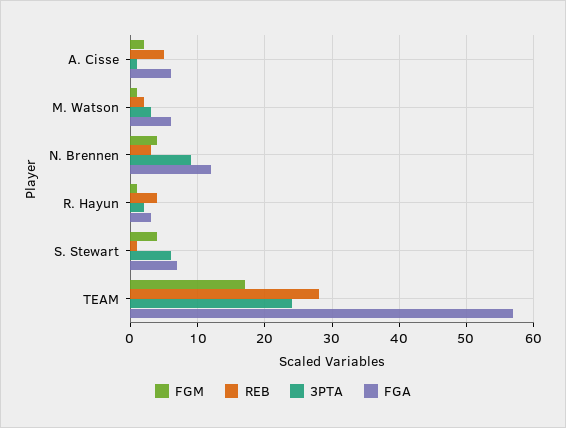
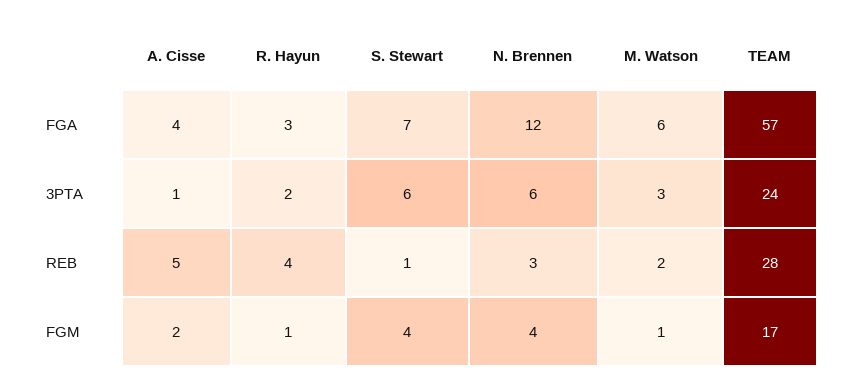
FGA, A. Cisse: 6 -> 4
3PTA, N. Brennen: 9 -> 6

